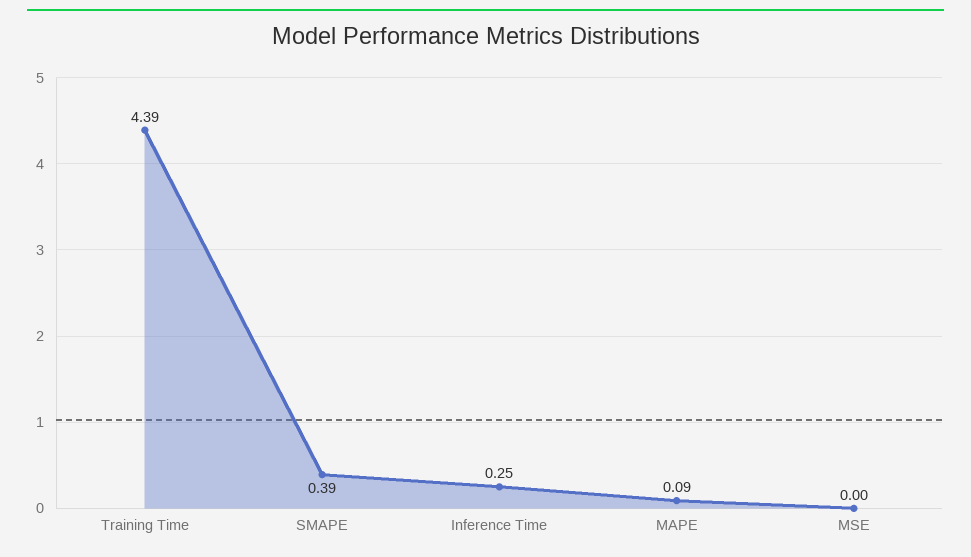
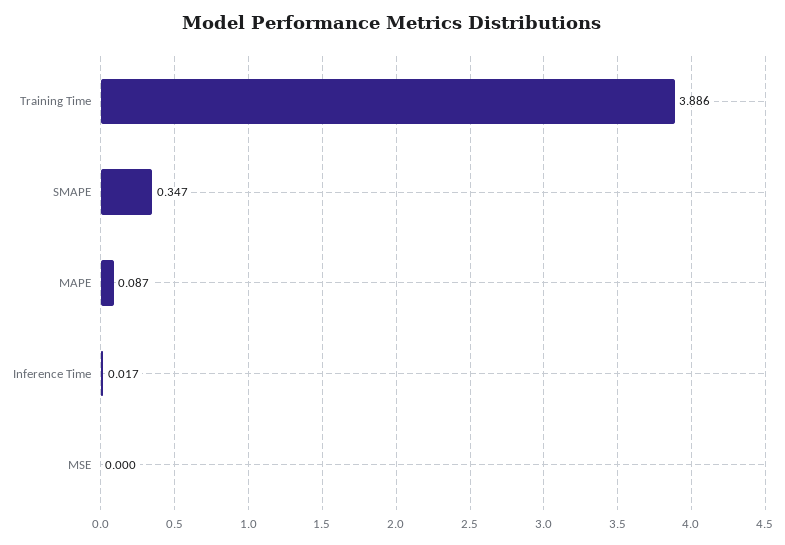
Training Time: 4.39 -> 3.886
SMAPE: 0.39 -> 0.347
Inference Time: 0.25 -> 0.017

